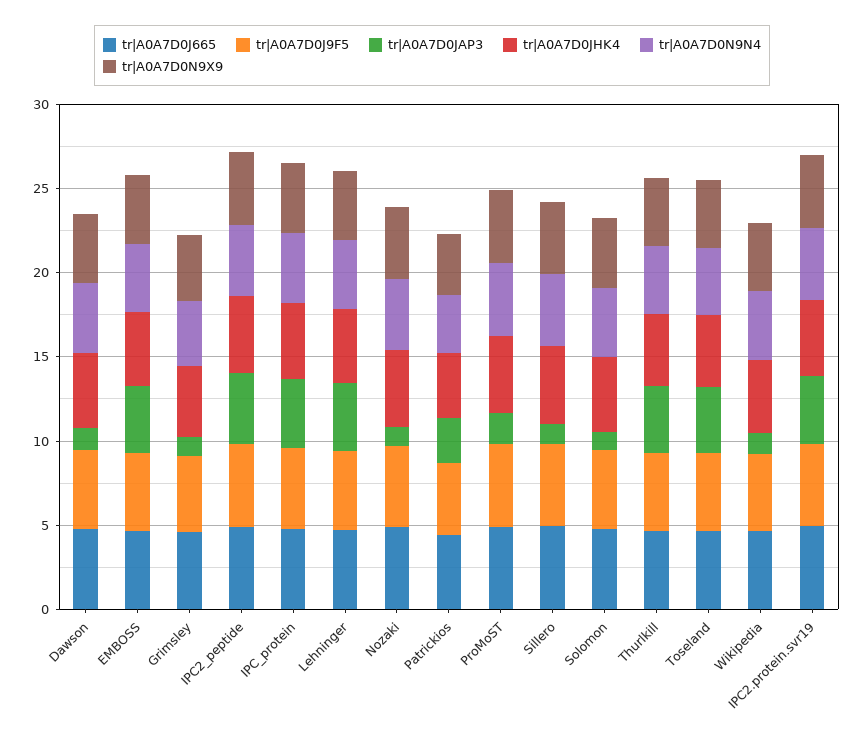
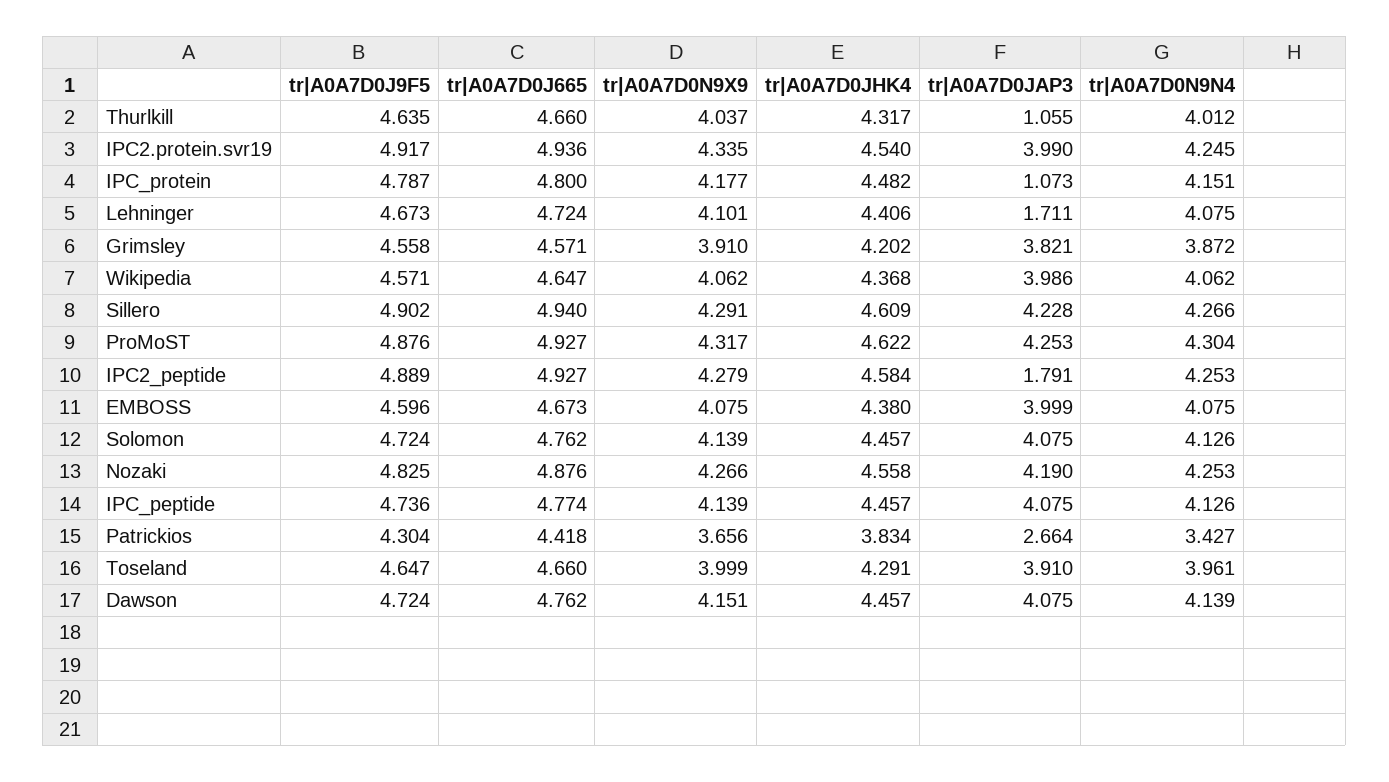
tr|A0A7D0JAP3, Dawson: 1 -> 4.075
tr|A0A7D0JAP3, Grimsley: 1 -> 3.821
tr|A0A7D0JAP3, IPC2_peptide: 4 -> 1.791
tr|A0A7D0JAP3, IPC_protein: 4 -> 1.073
tr|A0A7D0JAP3, Lehninger: 4 -> 1.711
tr|A0A7D0JAP3, Nozaki: 1 -> 4.19
tr|A0A7D0JAP3, ProMoST: 2 -> 4.253
tr|A0A7D0JAP3, Sillero: 1 -> 4.228
tr|A0A7D0JAP3, Solomon: 1 -> 4.075
tr|A0A7D0JAP3, Thurlkill: 4 -> 1.055
tr|A0A7D0JAP3, Wikipedia: 1 -> 3.986
tr|A0A7D0J9F5, IPC_peptide: none -> 4.736
tr|A0A7D0J665, IPC_peptide: none -> 4.774
tr|A0A7D0N9X9, IPC_peptide: none -> 4.139
tr|A0A7D0JHK4, IPC_peptide: none -> 4.457
tr|A0A7D0JAP3, IPC_peptide: none -> 4.075
tr|A0A7D0N9N4, IPC_peptide: none -> 4.126

